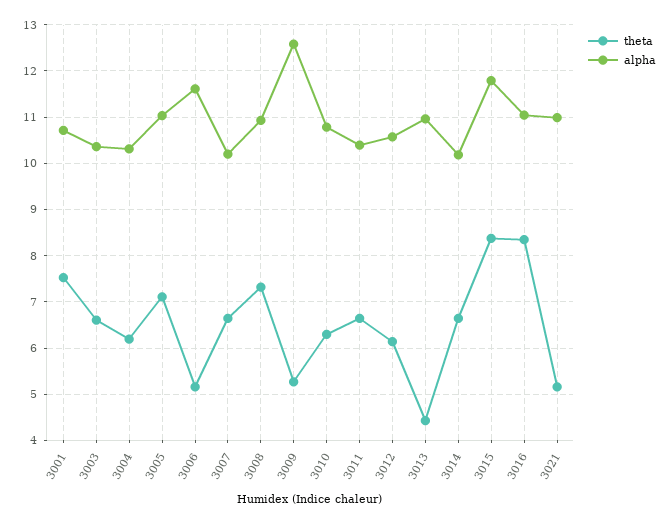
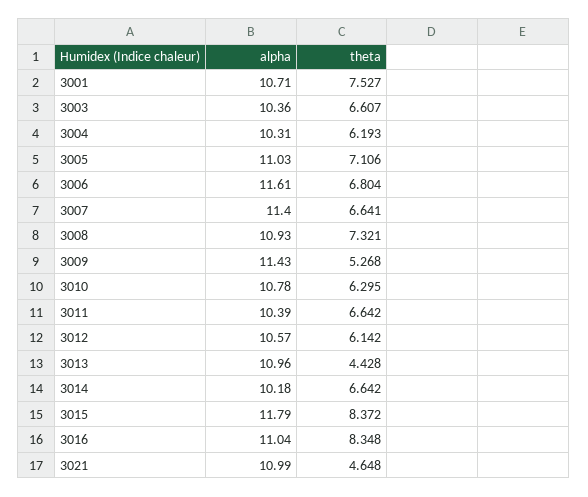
theta, 3006: 5.2 -> 6.804
alpha, 3007: 10.2 -> 11.4
alpha, 3009: 12.6 -> 11.43
theta, 3021: 5.2 -> 4.648

